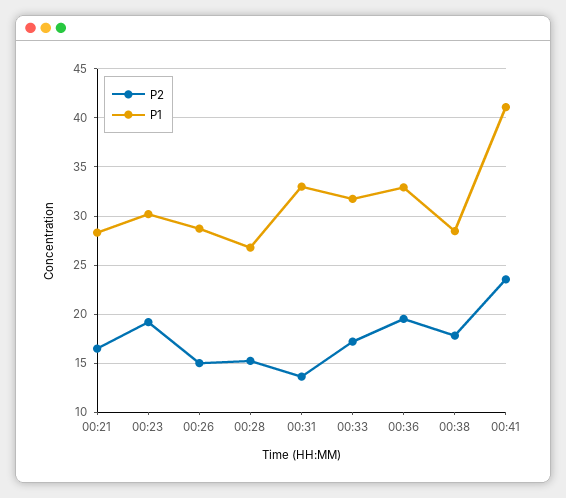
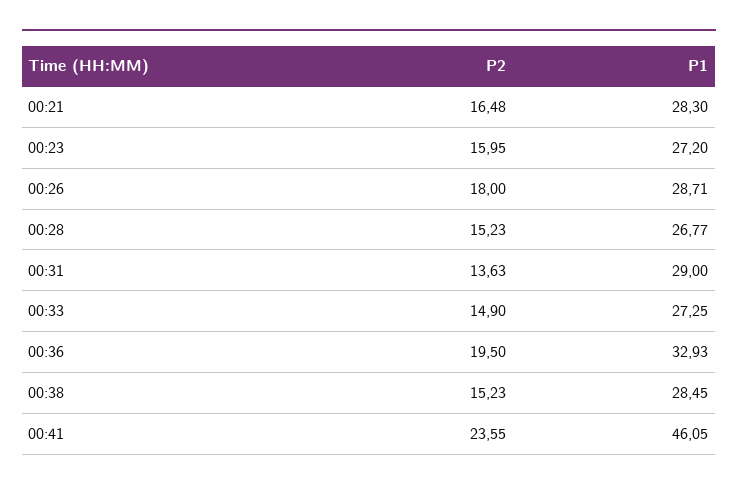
P2, 00:23: 19 -> 15.95
P1, 00:23: 30 -> 27.2
P2, 00:26: 15 -> 18
P1, 00:31: 33 -> 29
P2, 00:33: 17 -> 14.9
P1, 00:33: 32 -> 27.25
P2, 00:38: 18 -> 15.23
P1, 00:41: 41 -> 46.05

